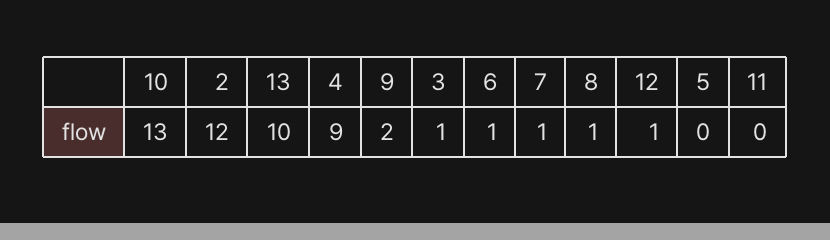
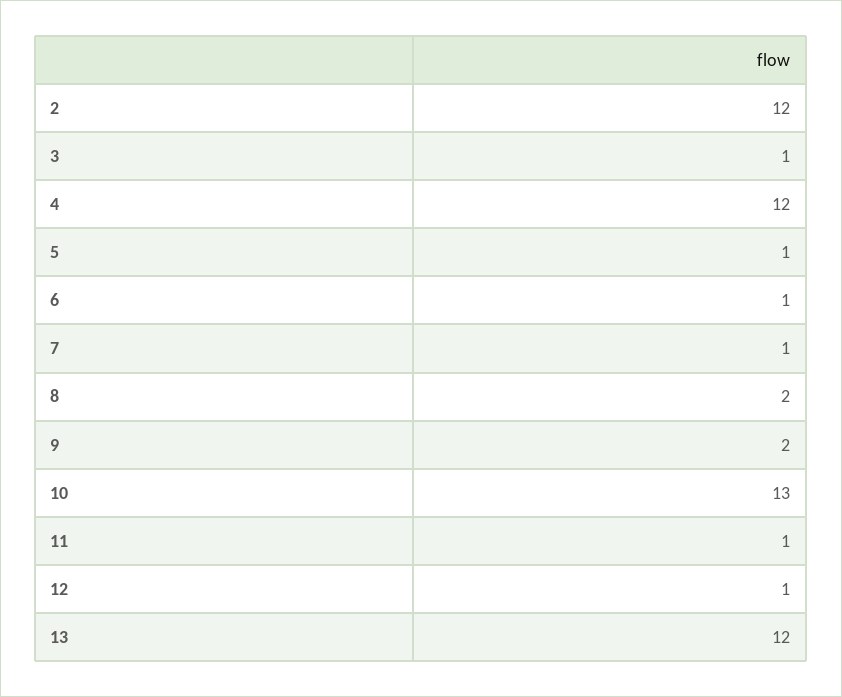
13: 10 -> 12
4: 9 -> 12
8: 1 -> 2
5: 0 -> 1
11: 0 -> 1

